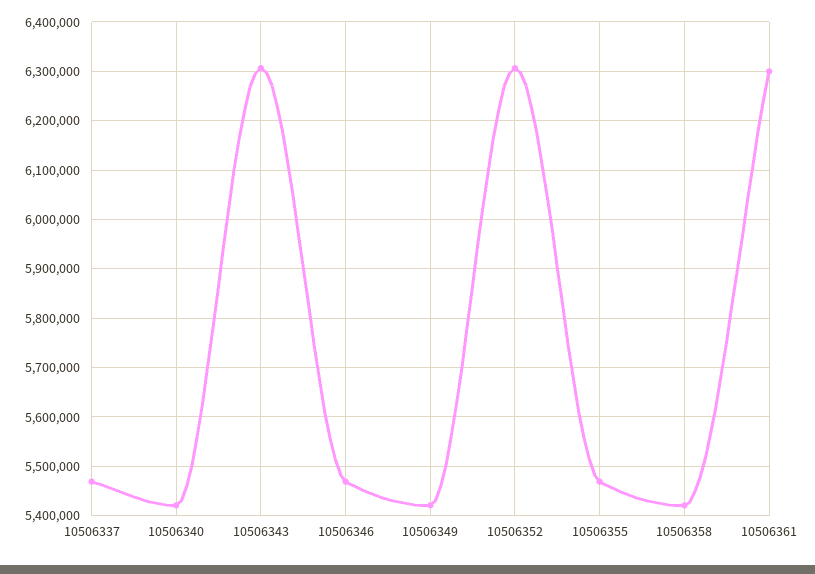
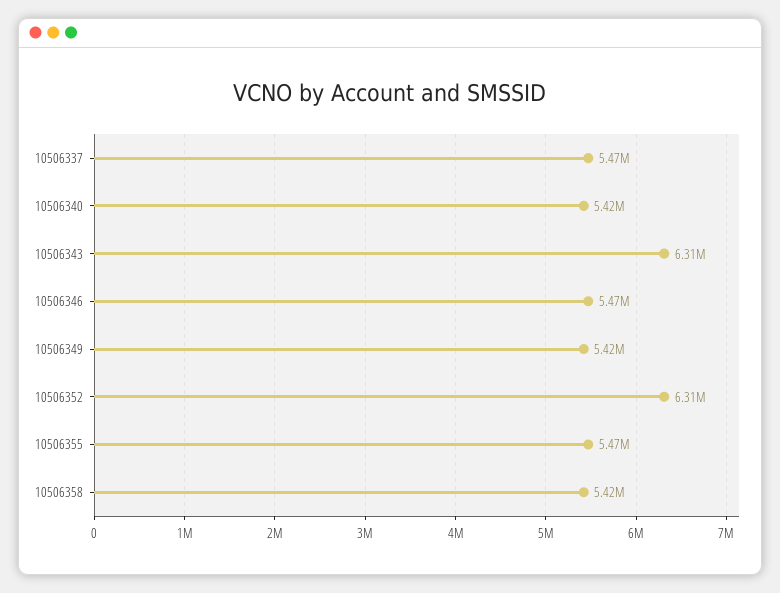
10506361: 6300000 -> none

